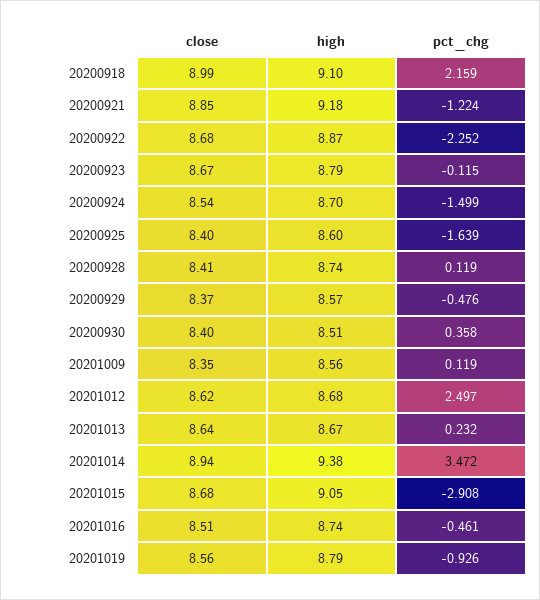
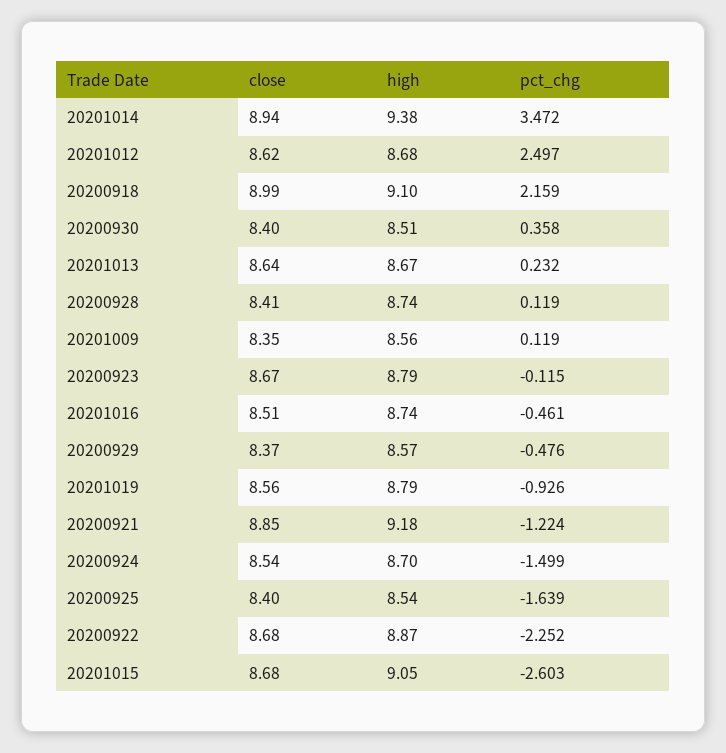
high, 20200925: 8.6 -> 8.54
pct_chg, 20201015: -2.908 -> -2.603

